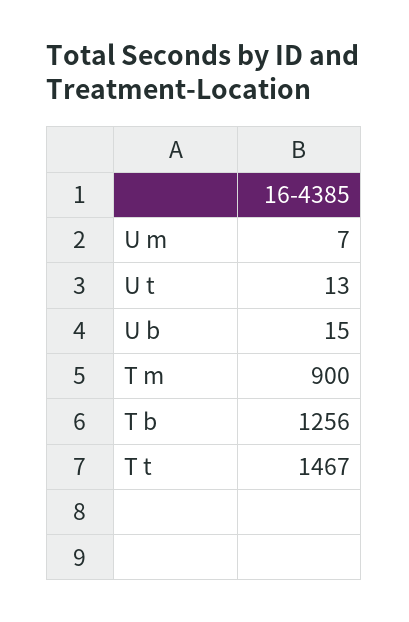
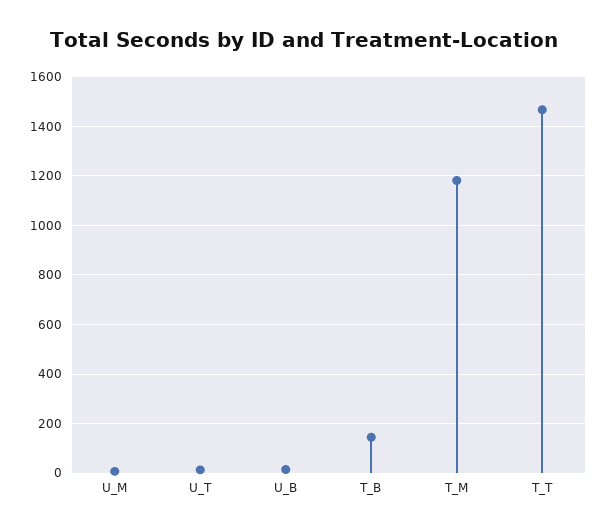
T m: 900 -> 1175
T b: 1256 -> 150

